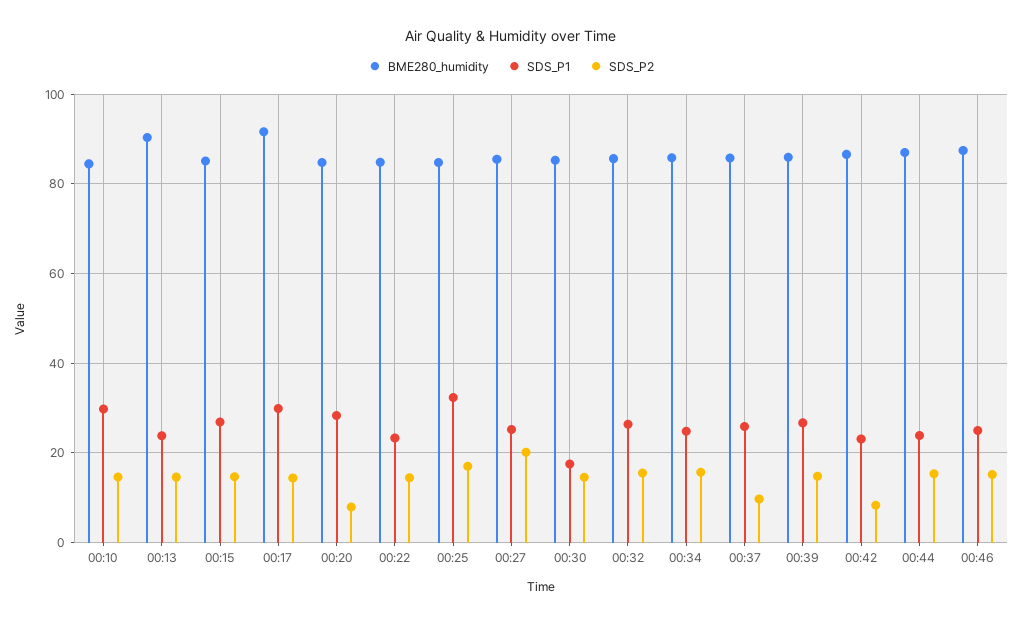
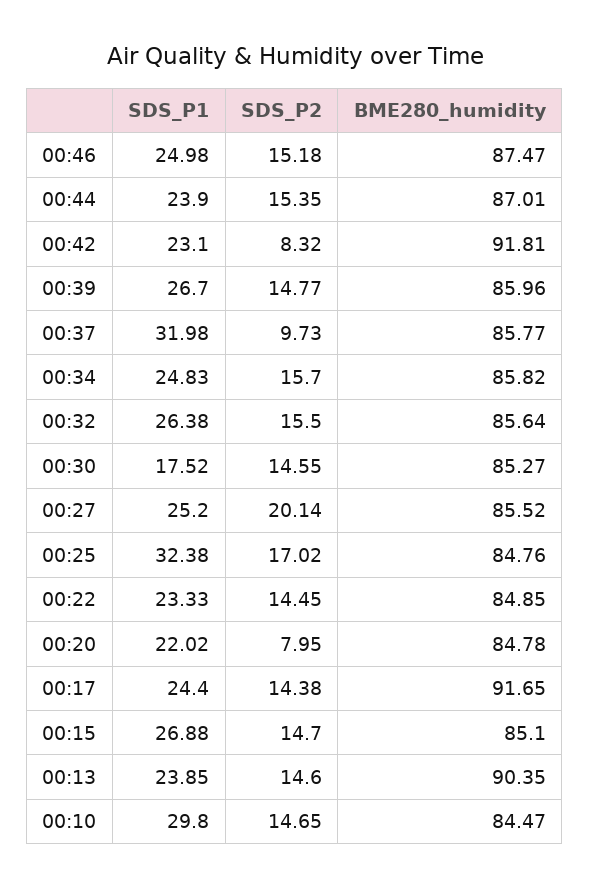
SDS_P1, 00:17: 30 -> 24.4
SDS_P1, 00:20: 28 -> 22.02
SDS_P1, 00:37: 26 -> 31.98
BME280_humidity, 00:42: 86 -> 91.81

